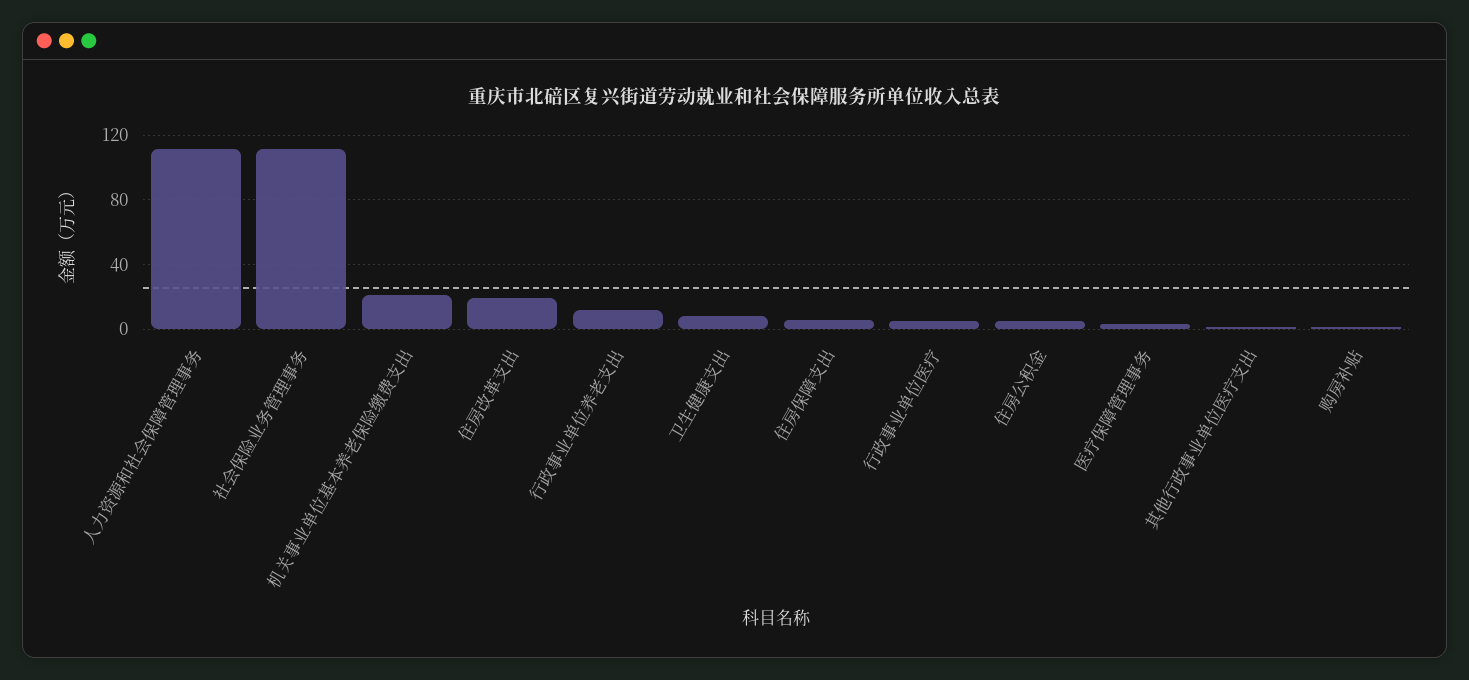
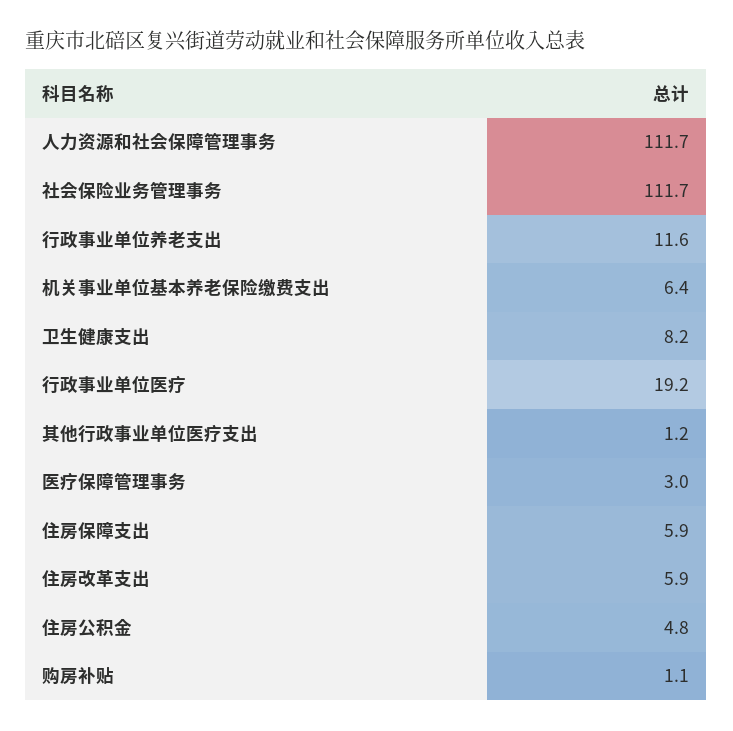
机关事业单位基本养老保险缴费支出: 20 -> 6.4
住房改革支出: 20 -> 5.9
行政事业单位医疗: 5 -> 19.2

